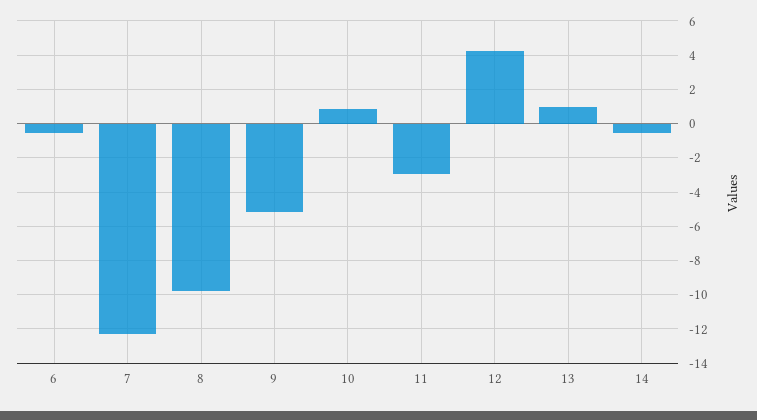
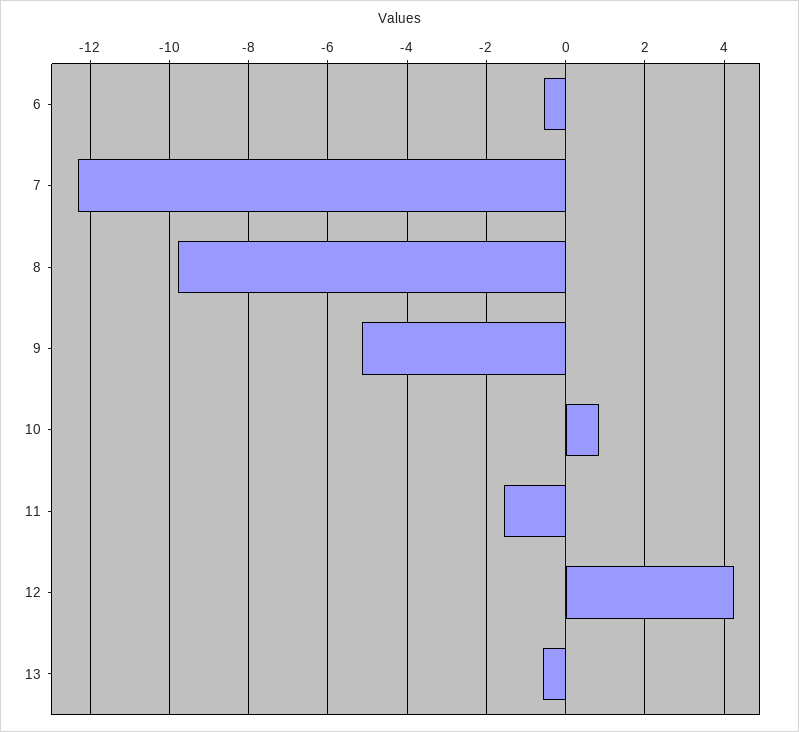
11: -3 -> -1.6
13: 1 -> -0.6
14: -0.5 -> none

